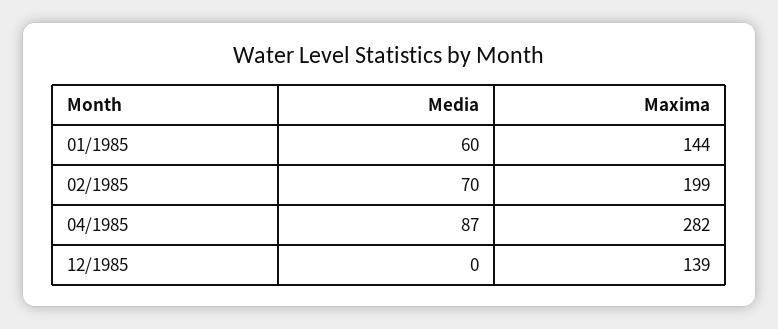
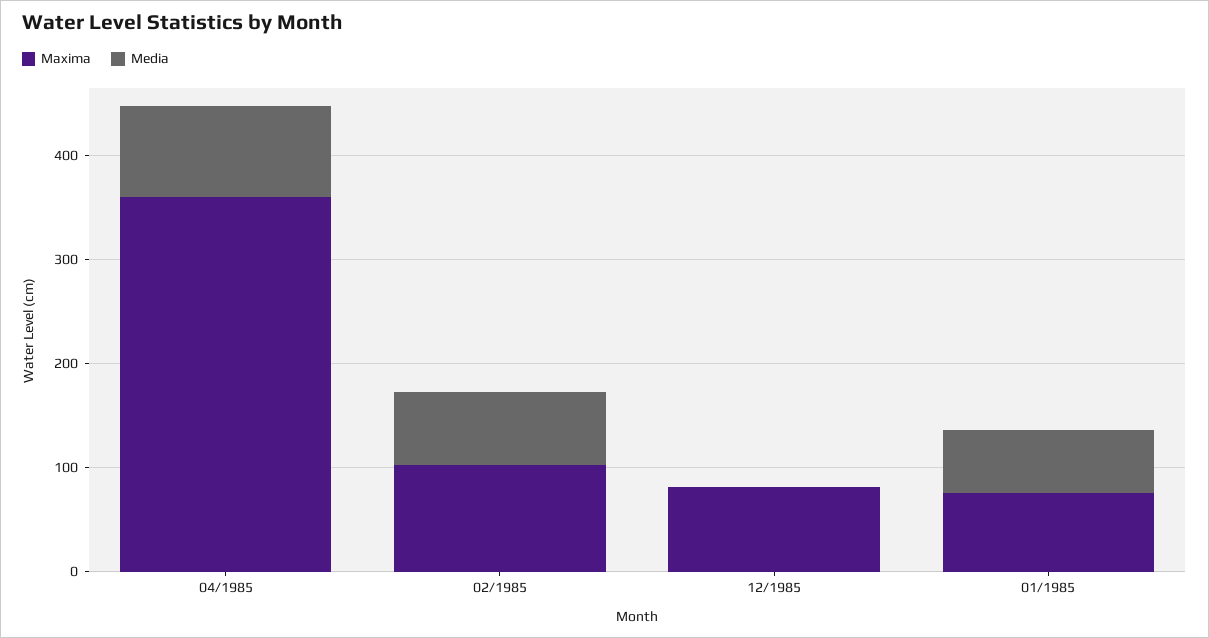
Maxima, 01/1985: 144 -> 80
Maxima, 02/1985: 199 -> 100
Maxima, 04/1985: 282 -> 360
Maxima, 12/1985: 139 -> 80

